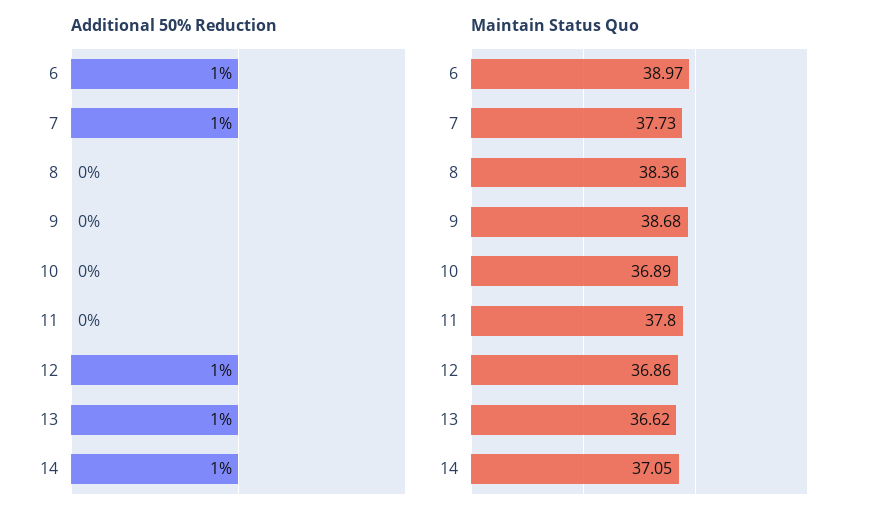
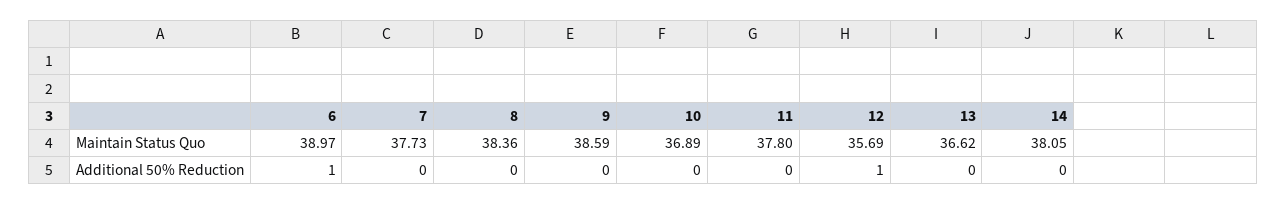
Additional 50% Reduction, 7: 1 -> 0
Additional 50% Reduction, 13: 1 -> 0
Additional 50% Reduction, 14: 1 -> 0
Maintain Status Quo, 9: 38.68 -> 38.59
Maintain Status Quo, 12: 36.86 -> 35.69
Maintain Status Quo, 14: 37.05 -> 38.05

